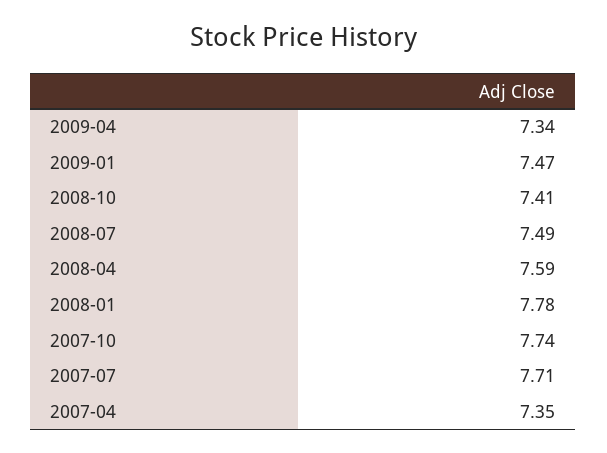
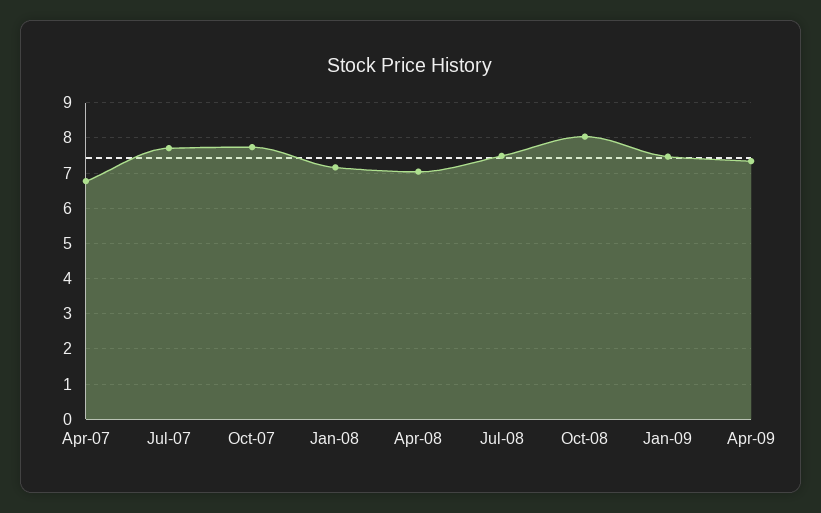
2008-10: 7.41 -> 8
2008-04: 7.59 -> 7
2008-01: 7.78 -> 7.2
2007-04: 7.35 -> 6.8

